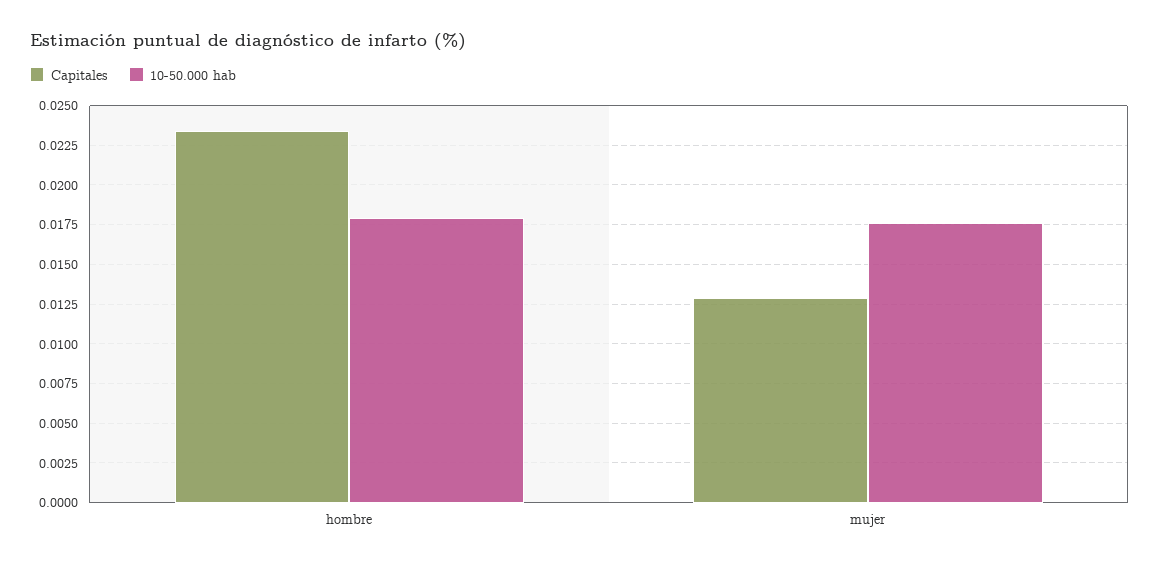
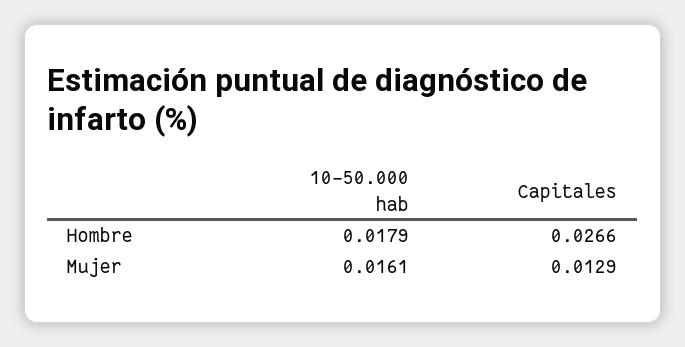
Capitales, hombre: 0.0235 -> 0.0266
10-50.000 hab, mujer: 0.0175 -> 0.0161

